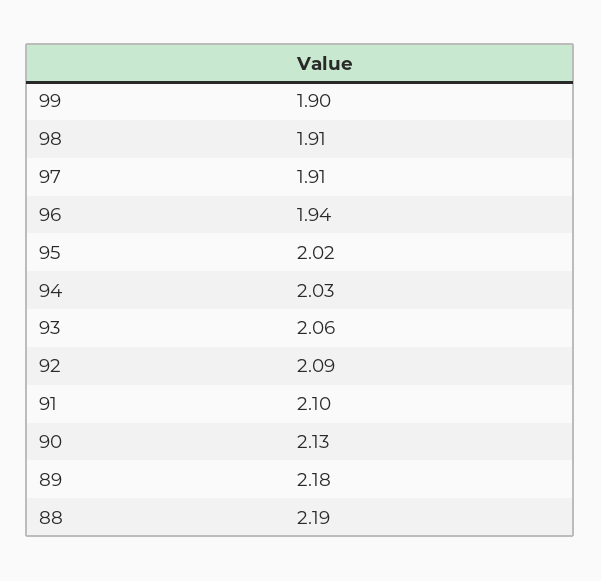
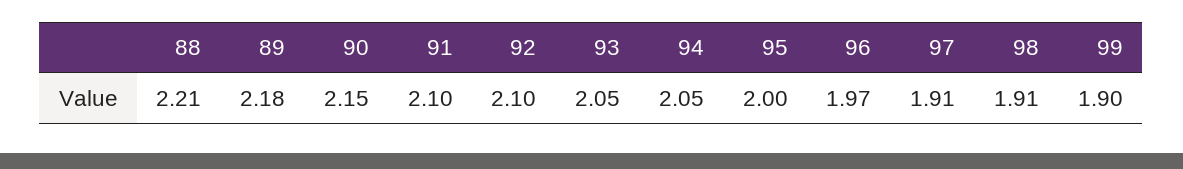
96: 1.94 -> 1.97
95: 2.02 -> 2
94: 2.03 -> 2.05
93: 2.06 -> 2.05
92: 2.09 -> 2.1
90: 2.13 -> 2.15
88: 2.19 -> 2.21

